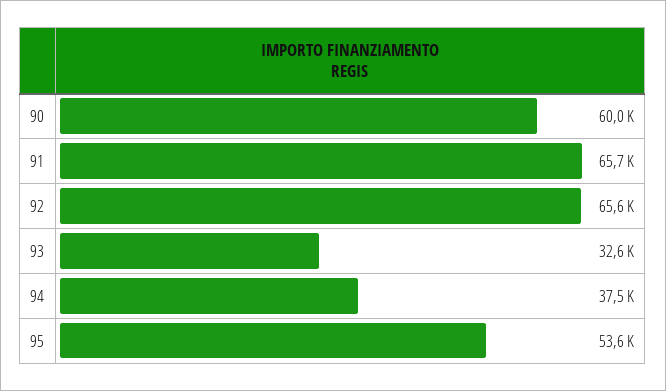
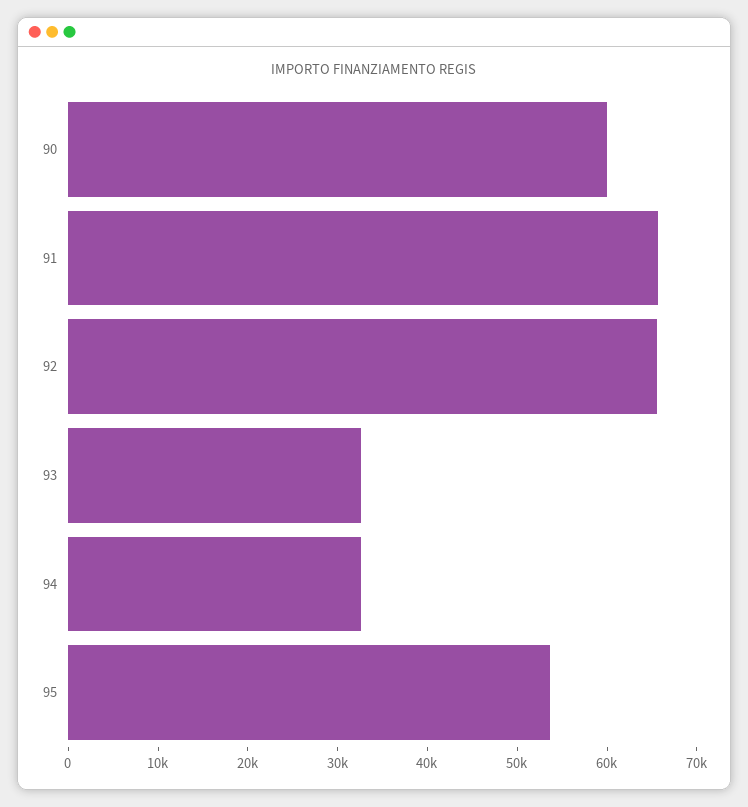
94: 37500 -> 32000

